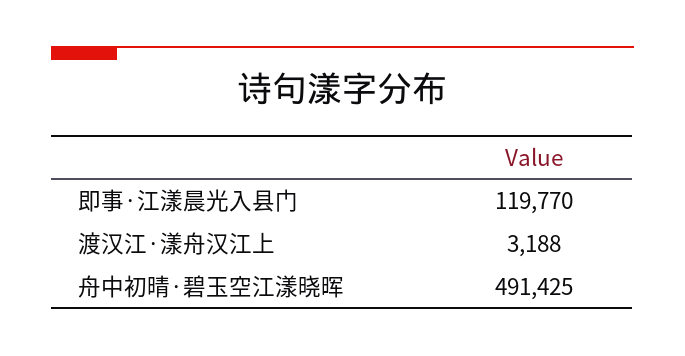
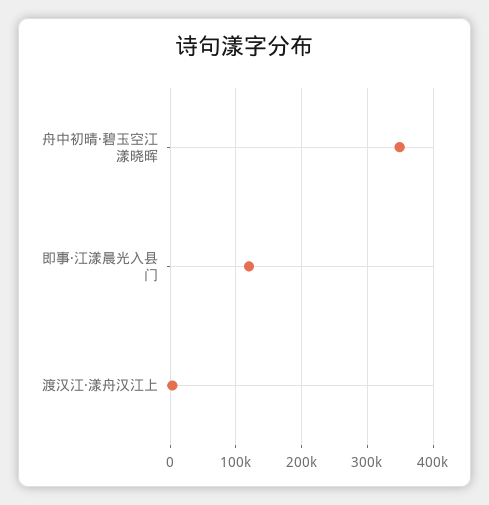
舟中初晴·碧玉空江漾晓晖: 491425 -> 350000

